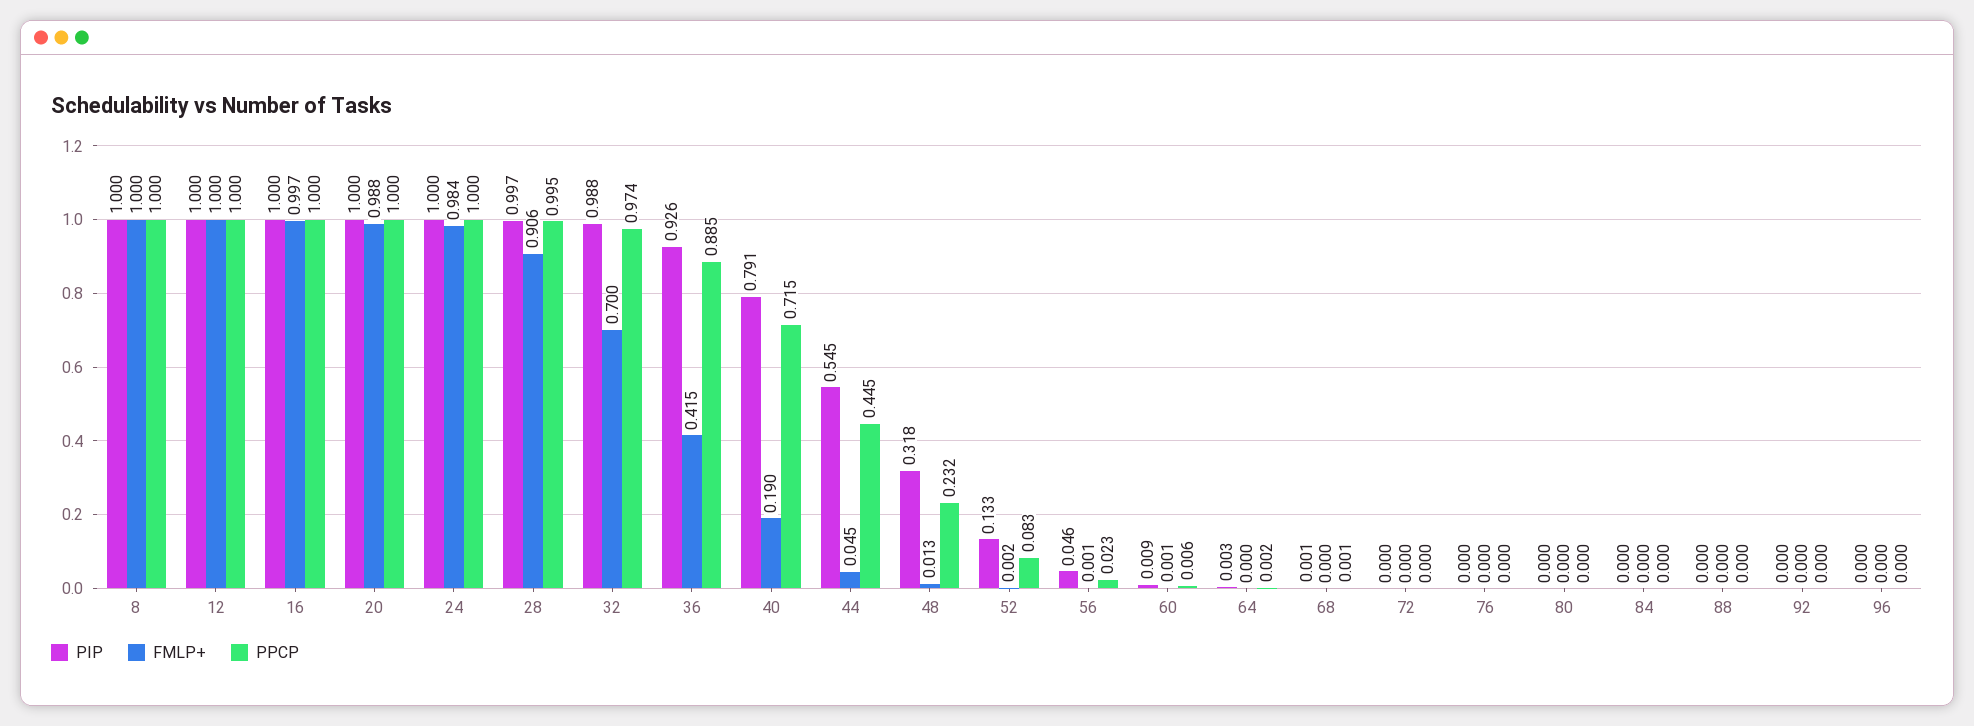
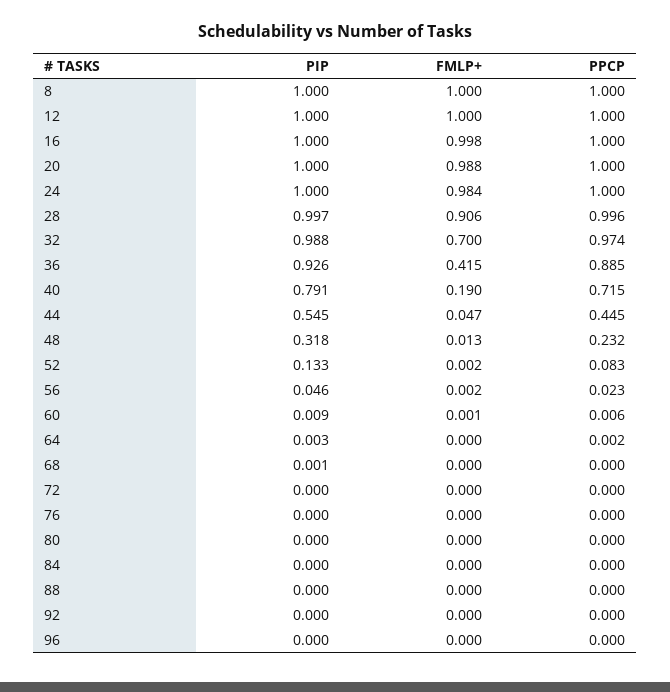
FMLP+, 16: 0.997 -> 0.998
PPCP, 28: 0.995 -> 0.996
FMLP+, 44: 0.045 -> 0.047
FMLP+, 56: 0.001 -> 0.002
PPCP, 68: 0.001 -> 0

